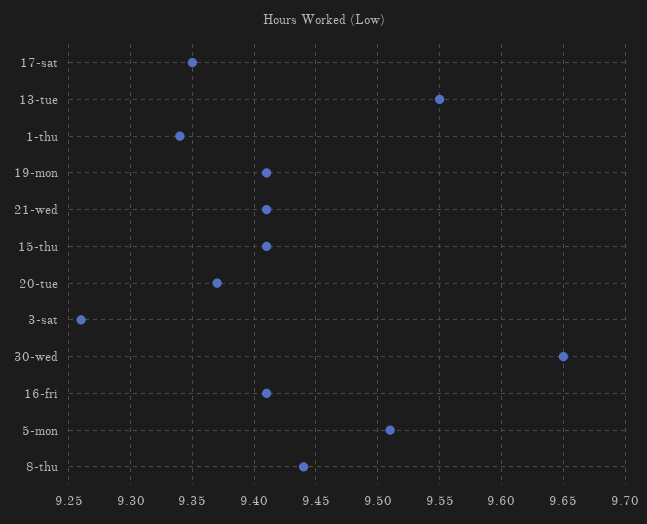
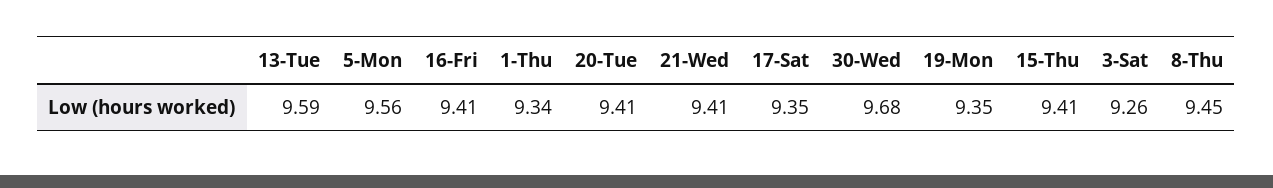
13-tue: 9.55 -> 9.59
19-mon: 9.41 -> 9.35
20-tue: 9.37 -> 9.41
30-wed: 9.65 -> 9.68
5-mon: 9.51 -> 9.56
8-thu: 9.44 -> 9.45

